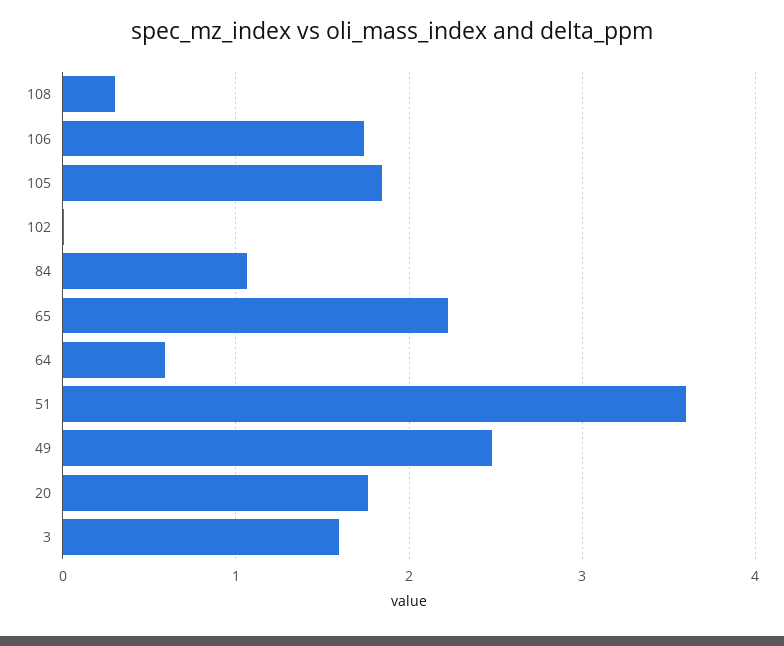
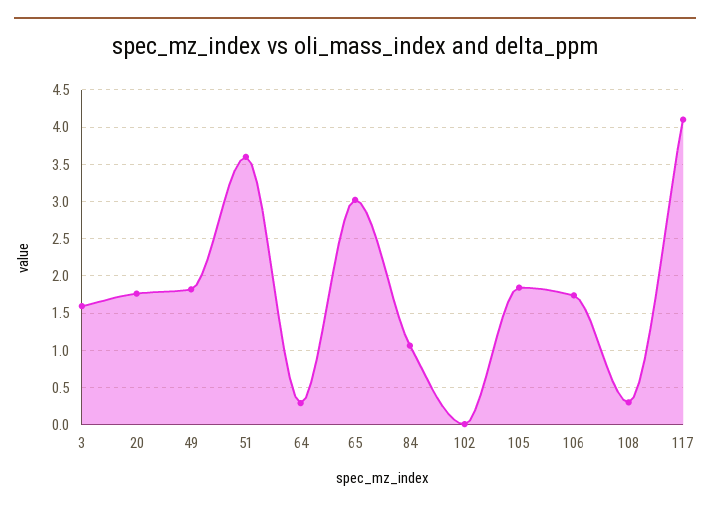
65: 2.2 -> 3
64: 0.6 -> 0.3
49: 2.5 -> 1.8
117: none -> 4.1

